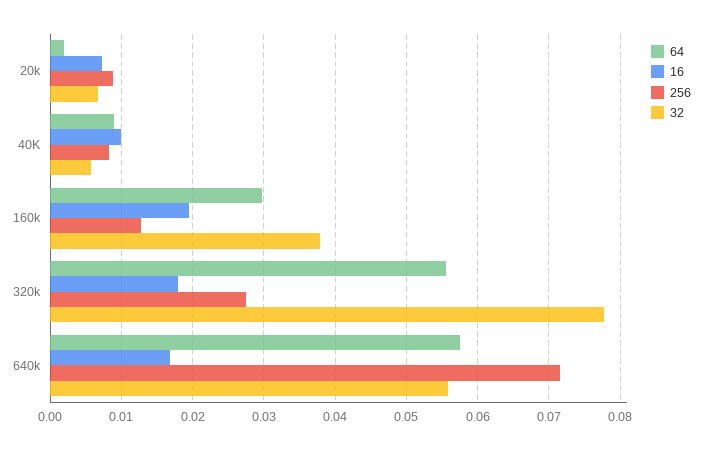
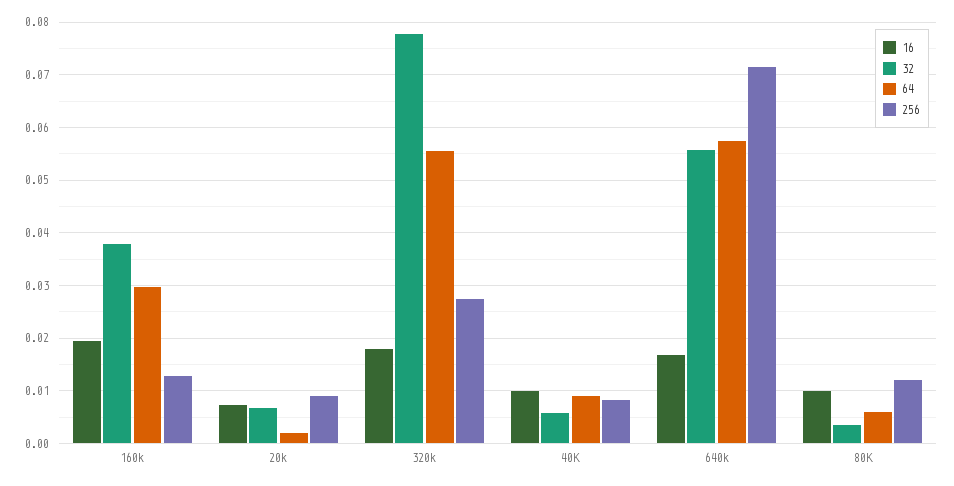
16, 80K: none -> 0.01
32, 80K: none -> 0.004
64, 80K: none -> 0.006
256, 80K: none -> 0.012

